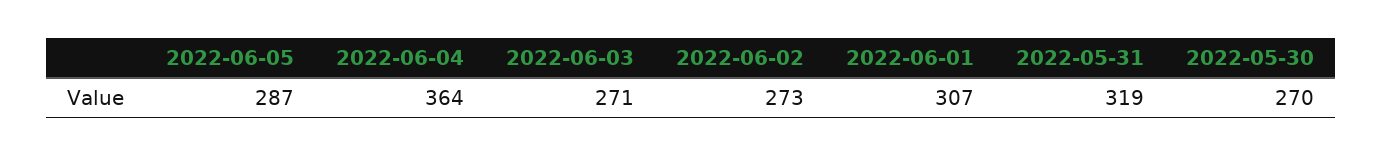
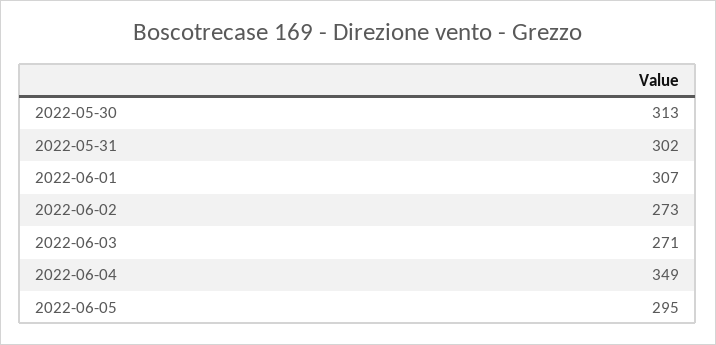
2022-06-05: 287 -> 295
2022-06-04: 364 -> 349
2022-05-31: 319 -> 302
2022-05-30: 270 -> 313

